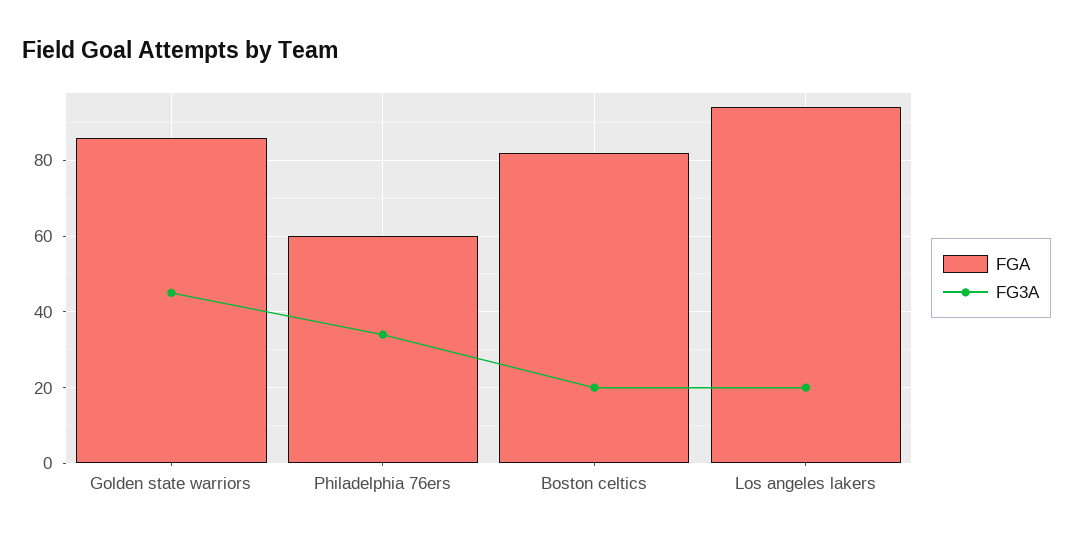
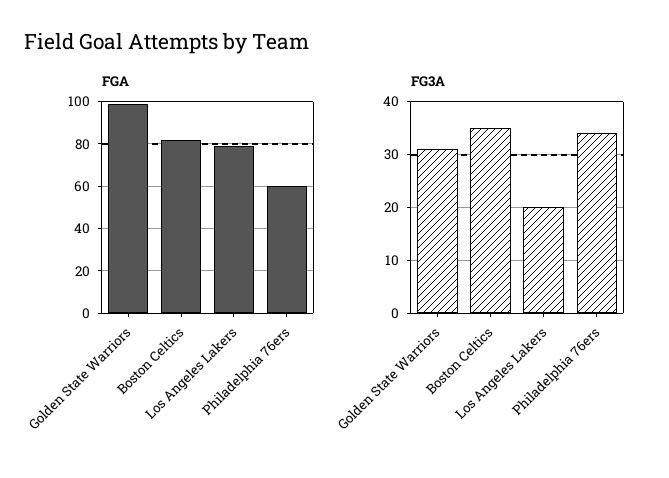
FGA, Golden state warriors: 85 -> 100
FG3A, Golden state warriors: 45 -> 30
FG3A, Boston celtics: 20 -> 35
FGA, Los angeles lakers: 95 -> 80

